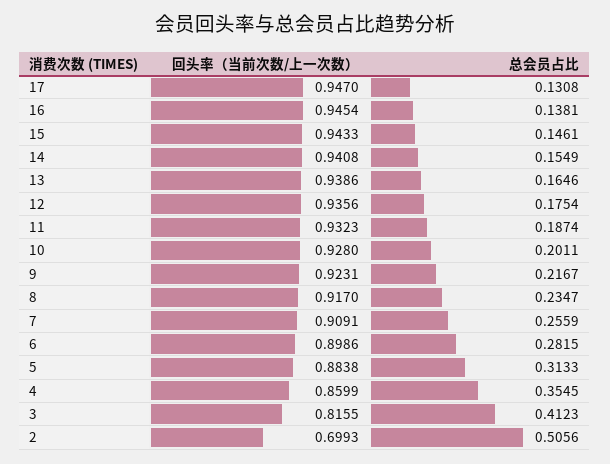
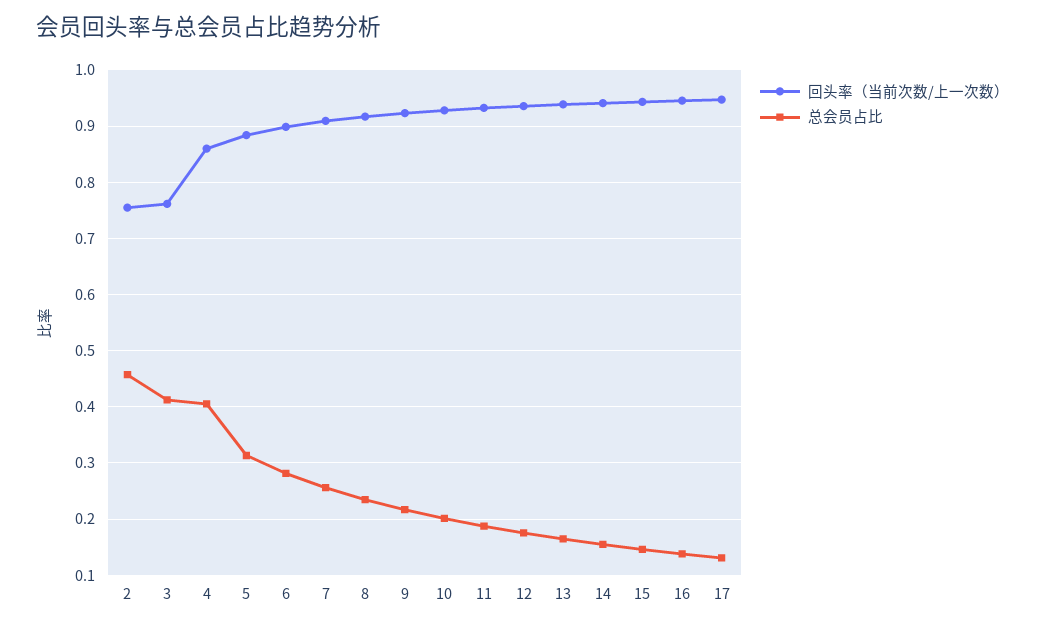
总会员占比, 4: 0.3545 -> 0.4
回头率（当前次数/上一次数）, 3: 0.8155 -> 0.76
回头率（当前次数/上一次数）, 2: 0.6993 -> 0.76
总会员占比, 2: 0.5056 -> 0.46

